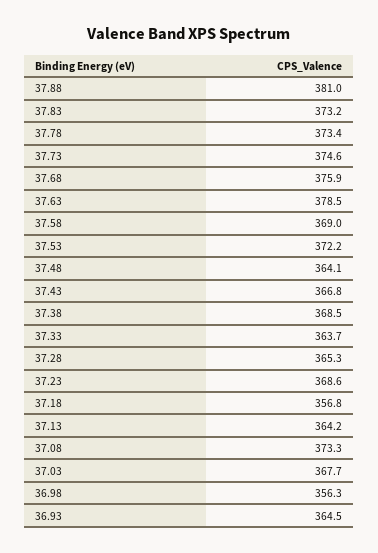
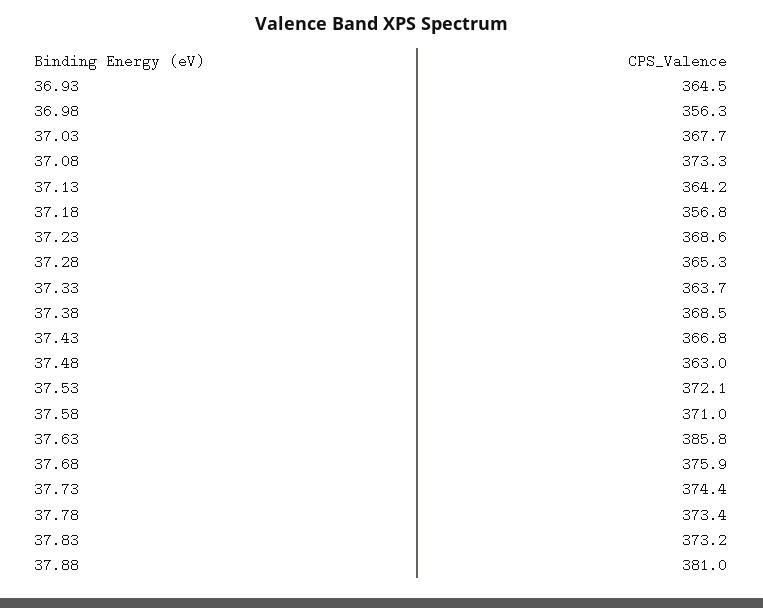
37.73: 374.6 -> 374.4
37.63: 378.5 -> 385.8
37.58: 369 -> 371
37.53: 372.2 -> 372.1
37.48: 364.1 -> 363

